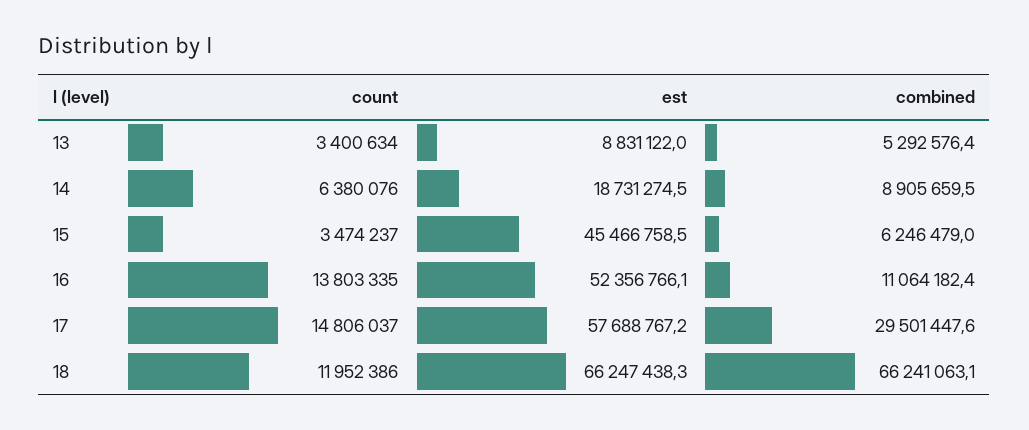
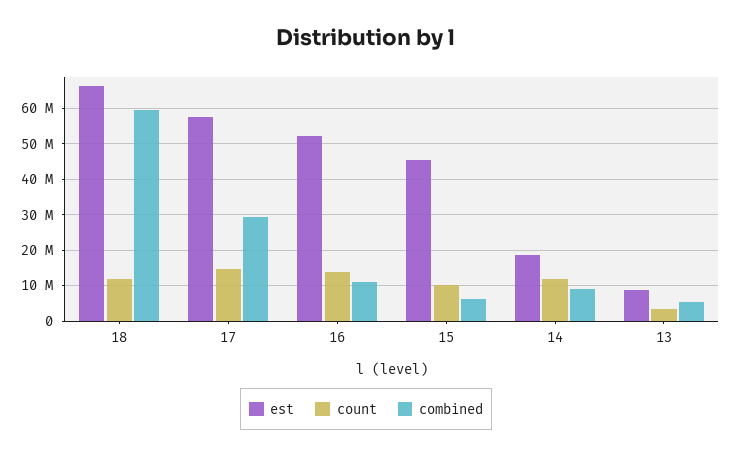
count, 14: 6380076 -> 12000000
count, 15: 3474237 -> 10000000
combined, 18: 66241063.1 -> 60000000

